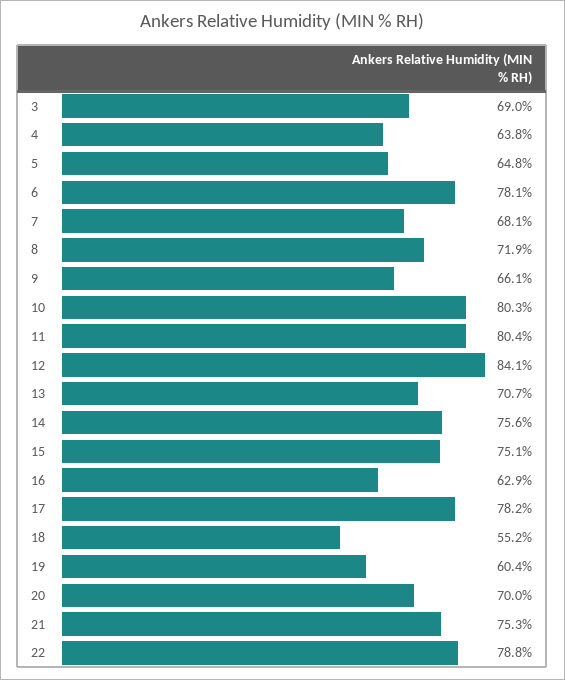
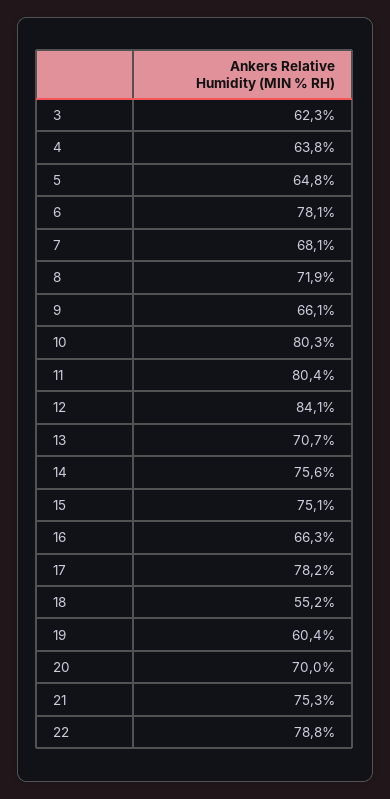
3: 69 -> 62.3
16: 62.9 -> 66.3

